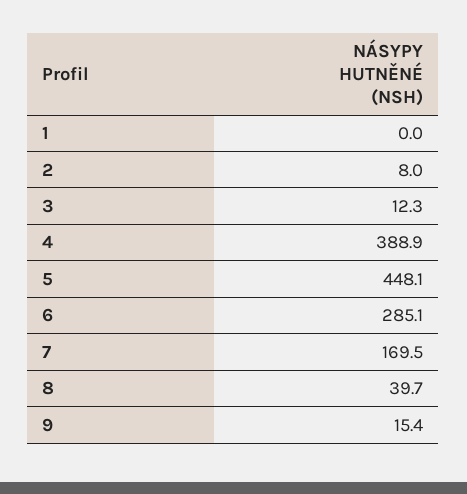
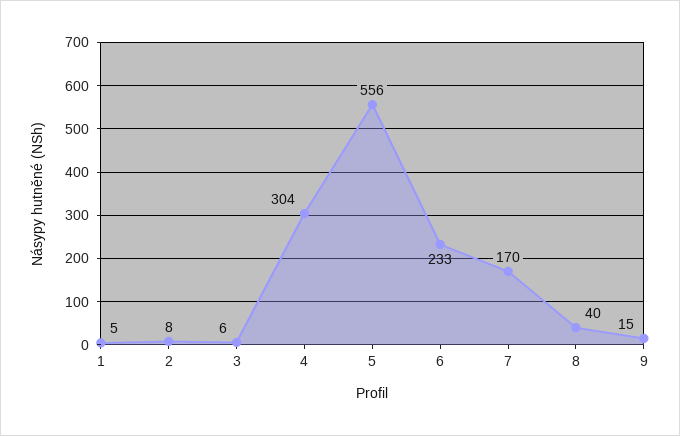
1: 0 -> 5
3: 12.3 -> 6
4: 388.9 -> 304
5: 448.1 -> 556
6: 285.1 -> 233

